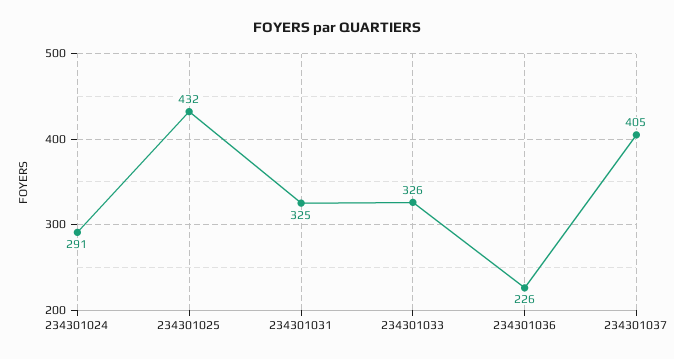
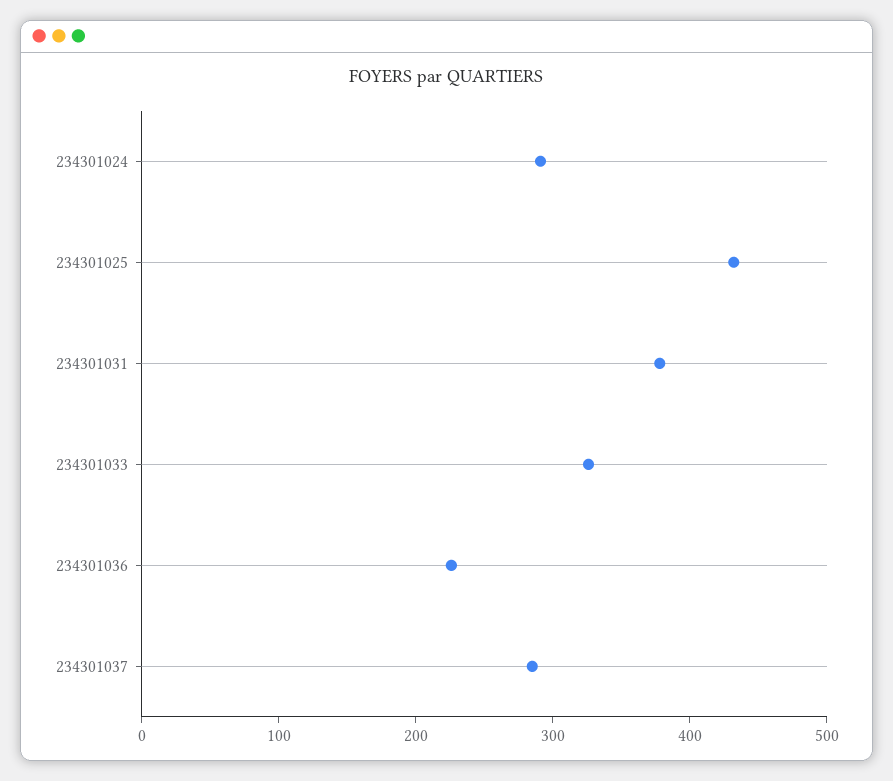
234301031: 325 -> 380
234301037: 405 -> 280

